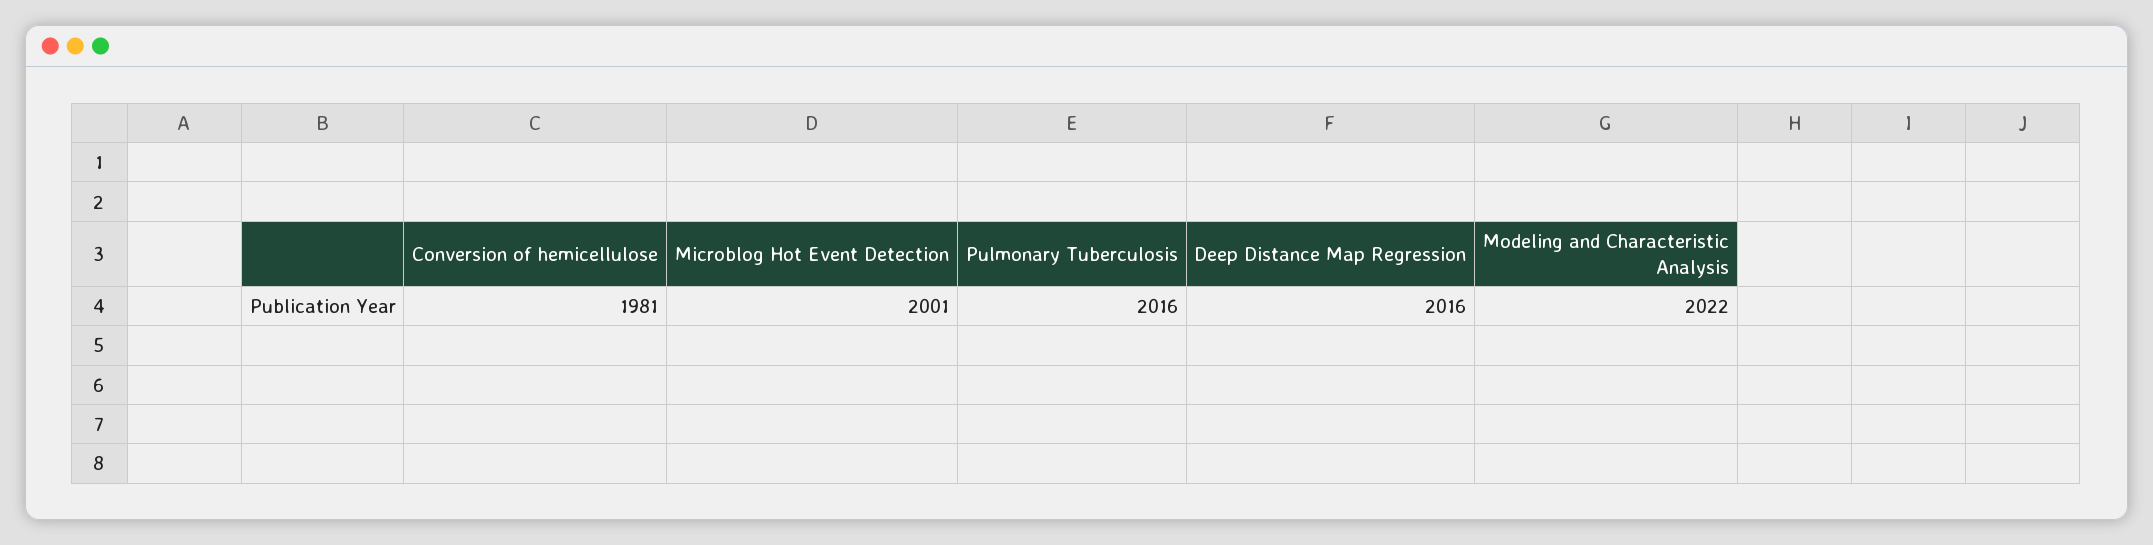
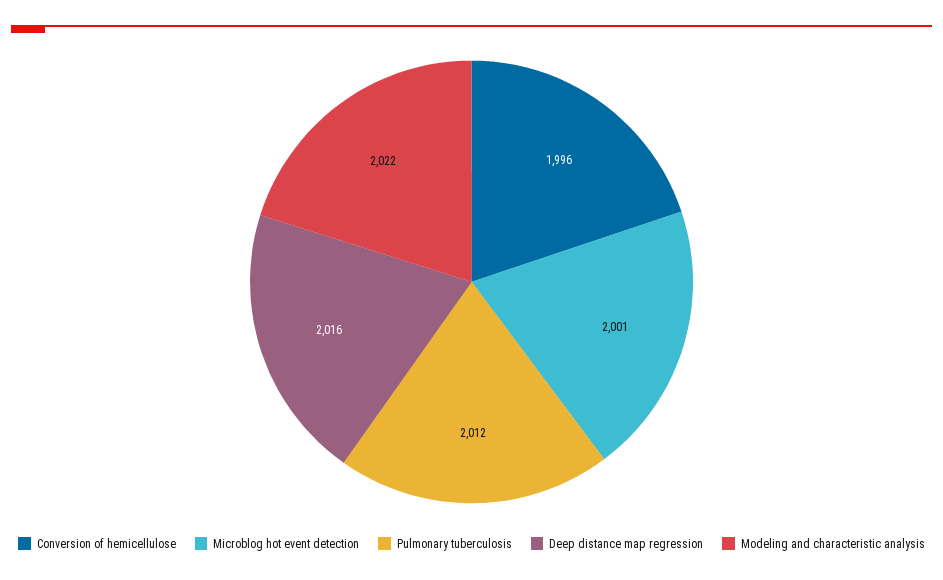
Conversion of hemicellulose: 1981 -> 1996
Pulmonary Tuberculosis: 2016 -> 2012

